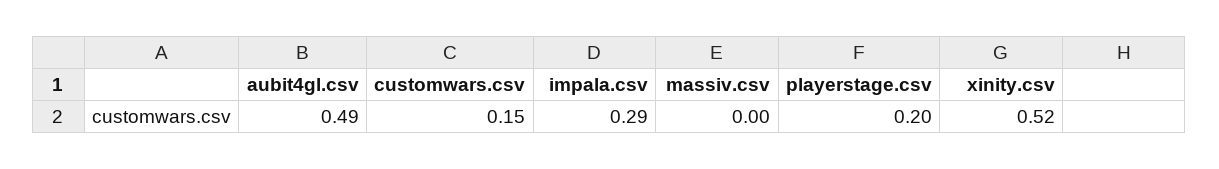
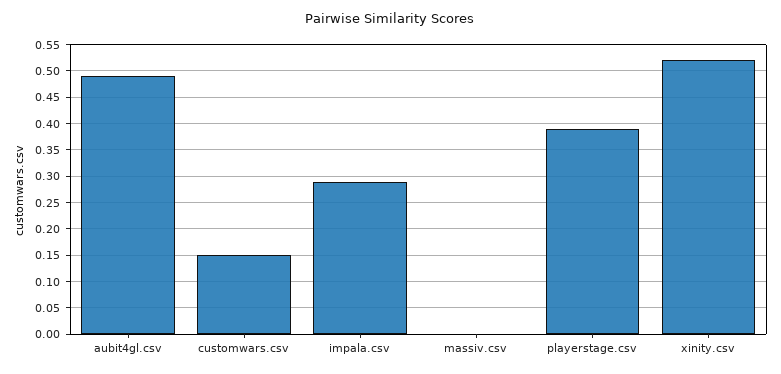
playerstage.csv: 0.2 -> 0.4

